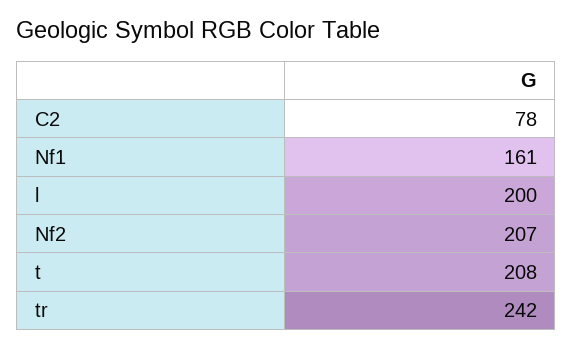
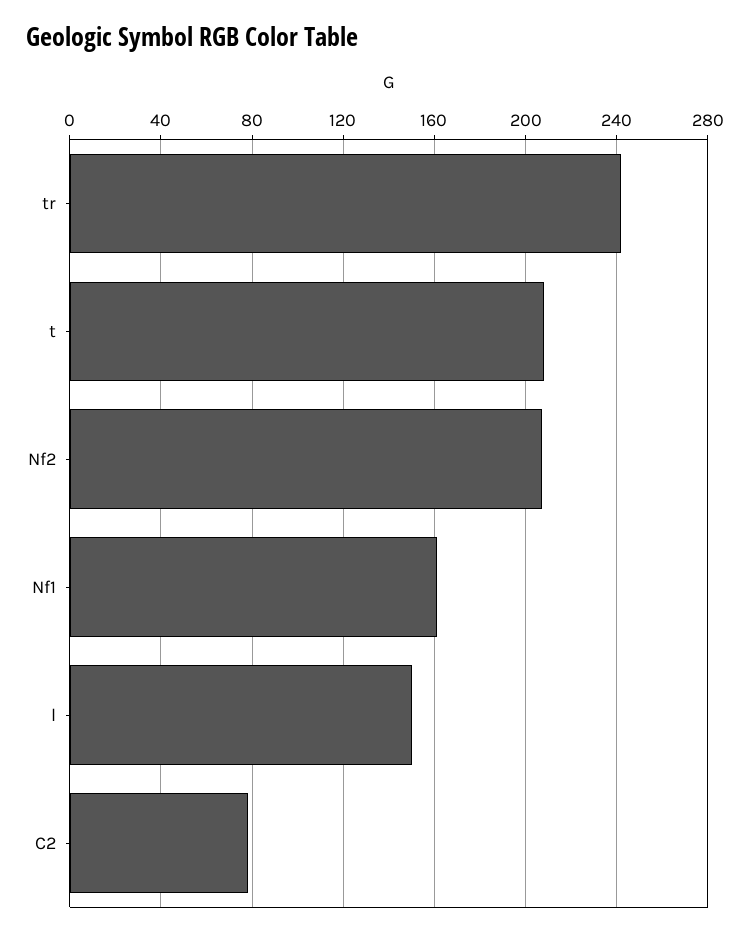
l: 200 -> 150

